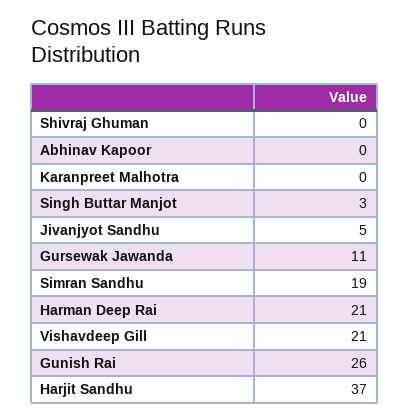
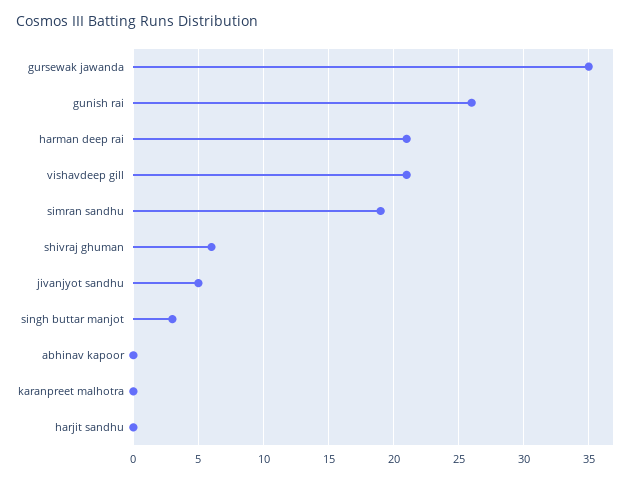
Shivraj Ghuman: 0 -> 6
Gursewak Jawanda: 11 -> 35
Harjit Sandhu: 37 -> 0

